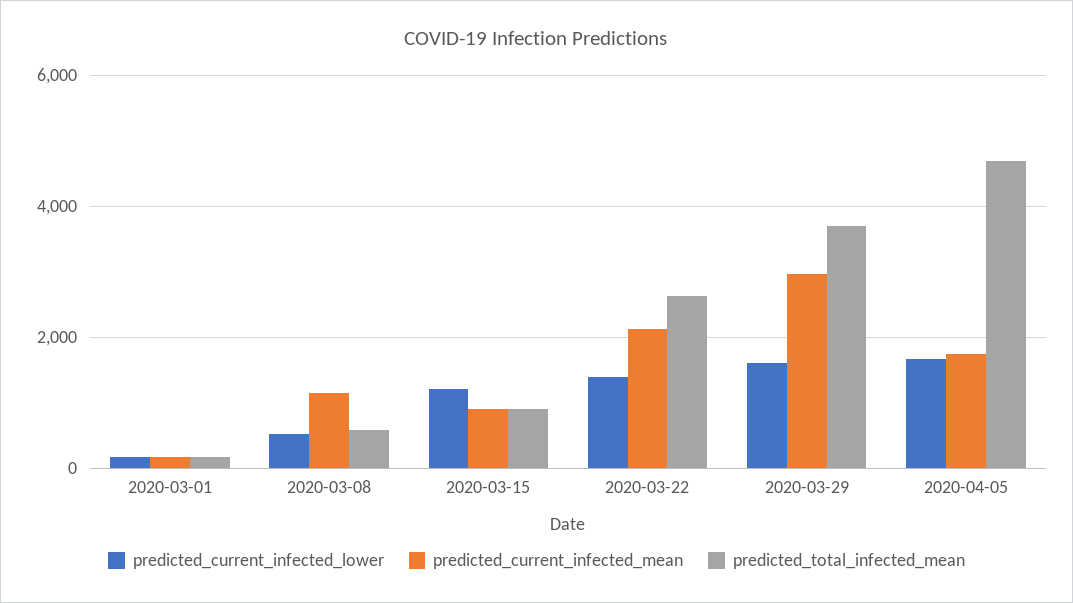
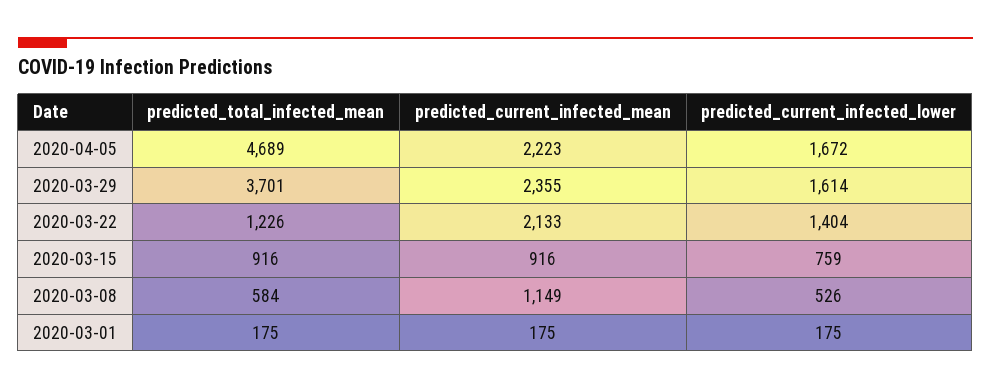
predicted_current_infected_lower, 2020-03-15: 1200 -> 759
predicted_total_infected_mean, 2020-03-22: 2600 -> 1226
predicted_current_infected_mean, 2020-03-29: 3000 -> 2355
predicted_current_infected_mean, 2020-04-05: 1800 -> 2223

